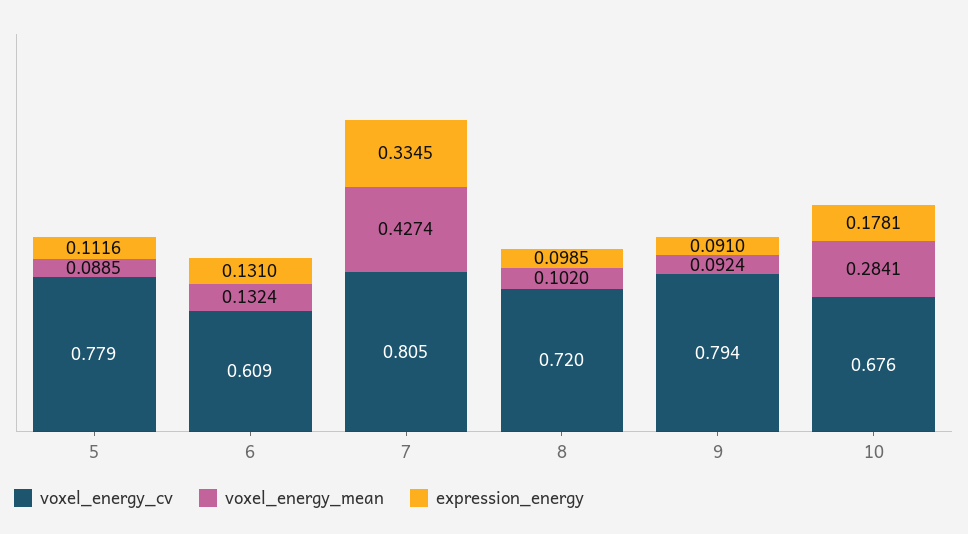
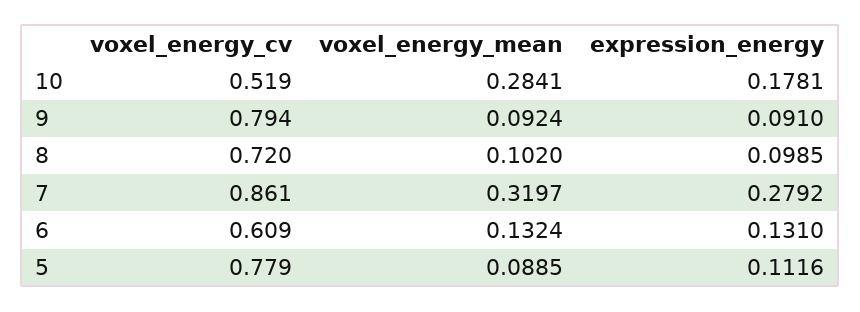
voxel_energy_cv, 7: 0.805 -> 0.861
voxel_energy_mean, 7: 0.4274 -> 0.3197
expression_energy, 7: 0.3345 -> 0.2792
voxel_energy_cv, 10: 0.676 -> 0.519

